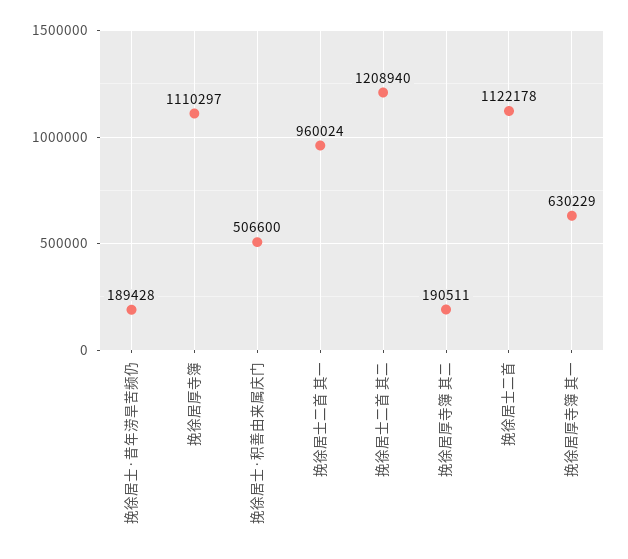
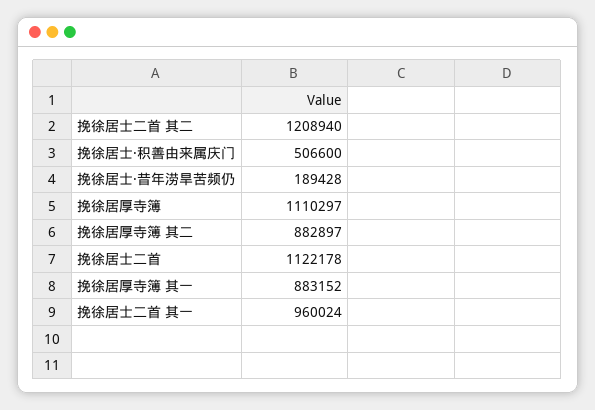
挽徐居厚寺簿 其二: 190511 -> 882897
挽徐居厚寺簿 其一: 630229 -> 883152

